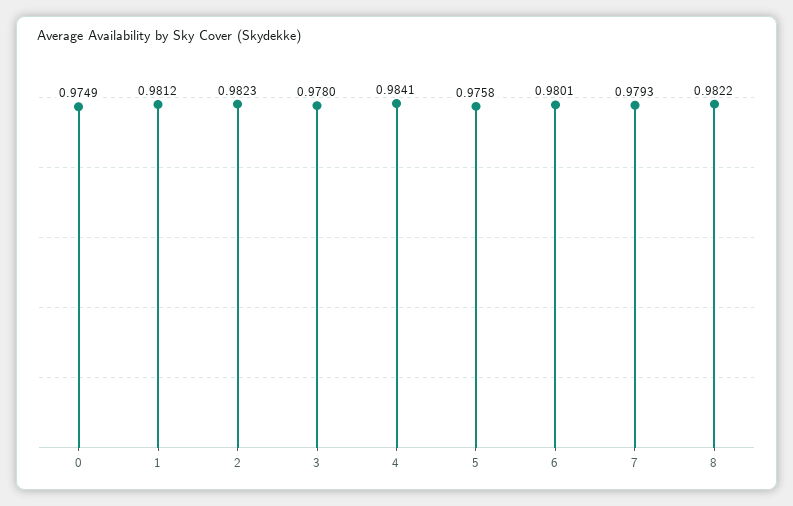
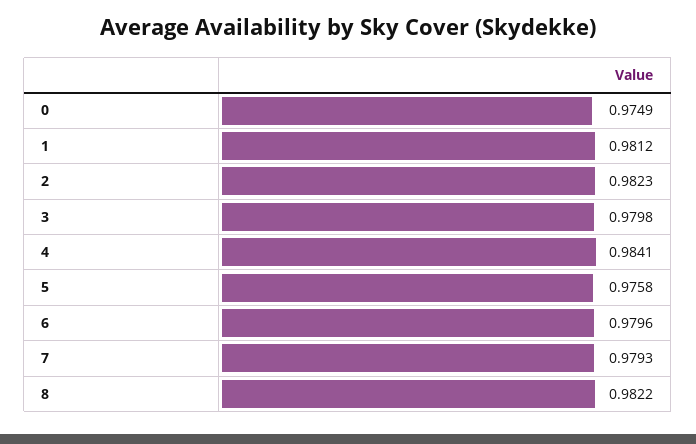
3: 0.978 -> 0.9798
6: 0.9801 -> 0.9796

